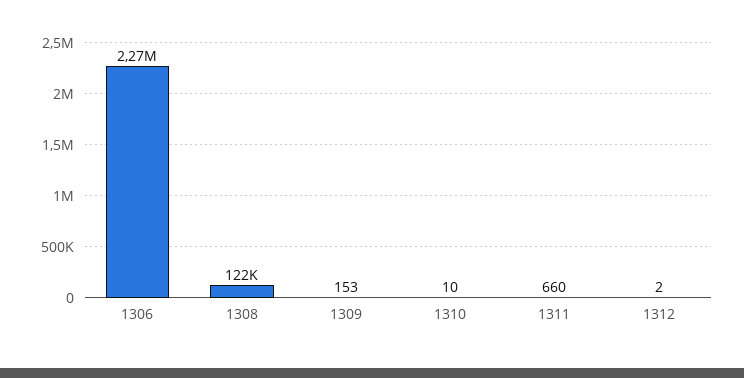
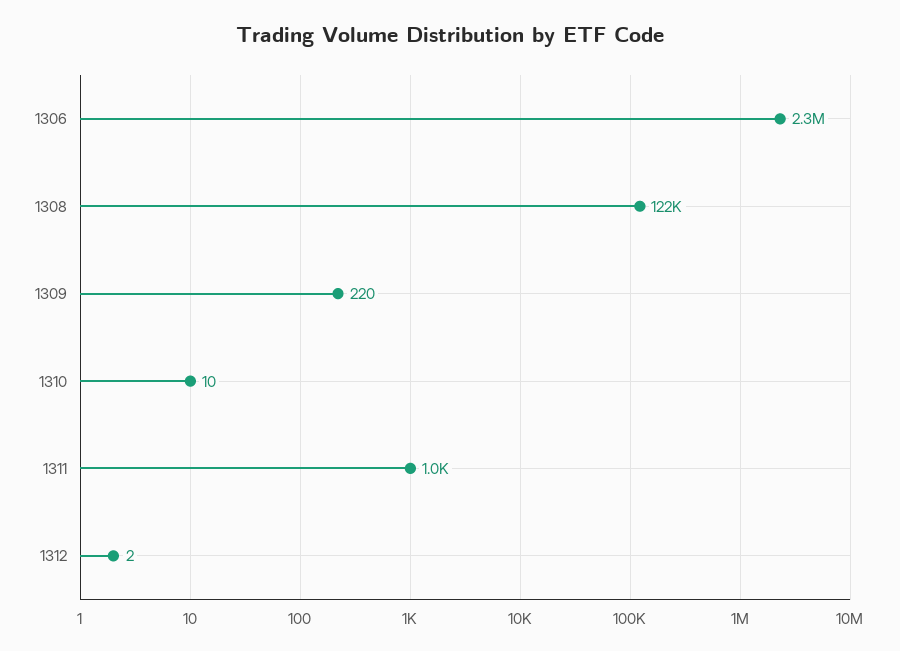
1309: 153 -> 220
1311: 660 -> 1000

